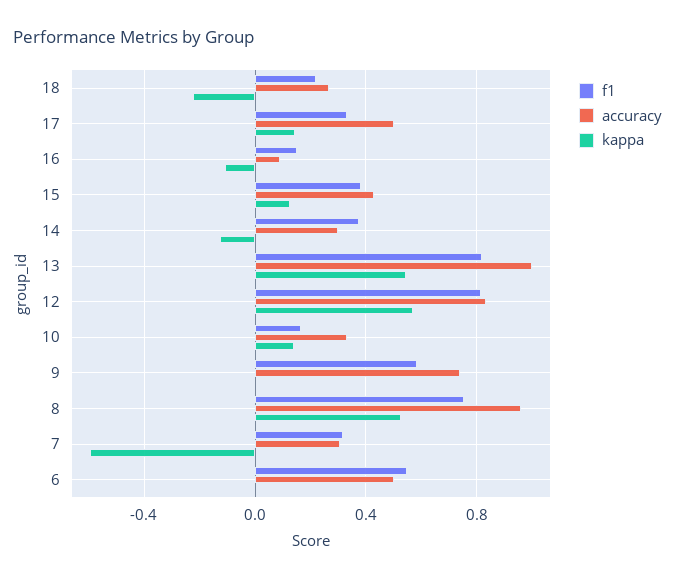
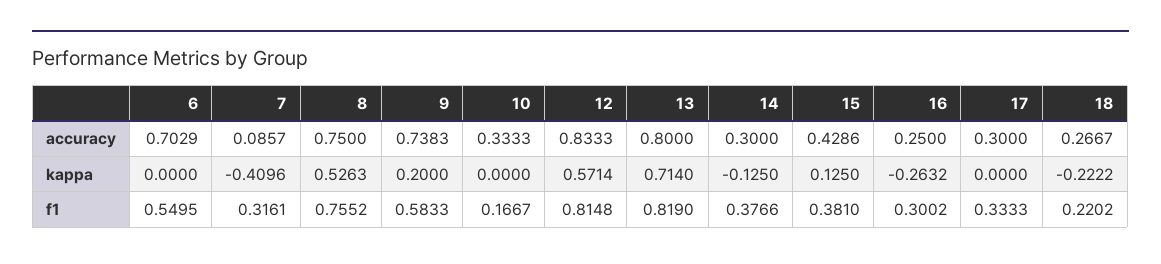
accuracy, 17: 0.5 -> 0.3
kappa, 17: 0.15 -> 0
f1, 16: 0.15 -> 0.3002
accuracy, 16: 0.1 -> 0.25
kappa, 16: -0.1 -> -0.2632
accuracy, 13: 1 -> 0.8
kappa, 13: 0.55 -> 0.714
kappa, 10: 0.15 -> 0
kappa, 9: 0 -> 0.2
accuracy, 8: 0.95 -> 0.75
accuracy, 7: 0.3 -> 0.0857
kappa, 7: -0.6 -> -0.4096
accuracy, 6: 0.5 -> 0.7029

